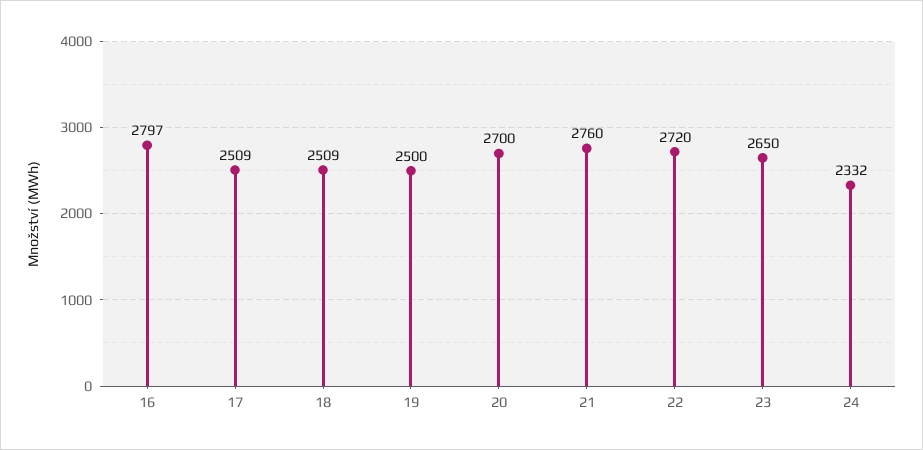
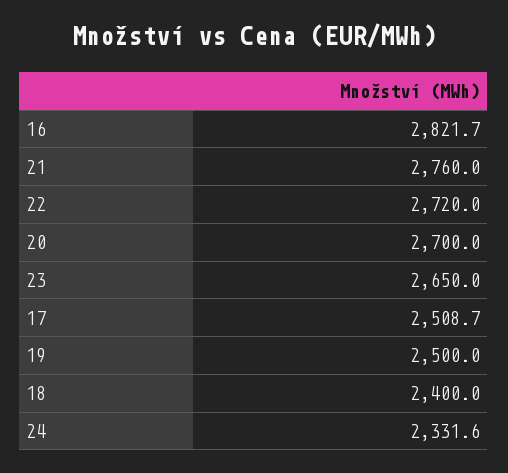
16: 2797 -> 2821.7
18: 2509 -> 2400

